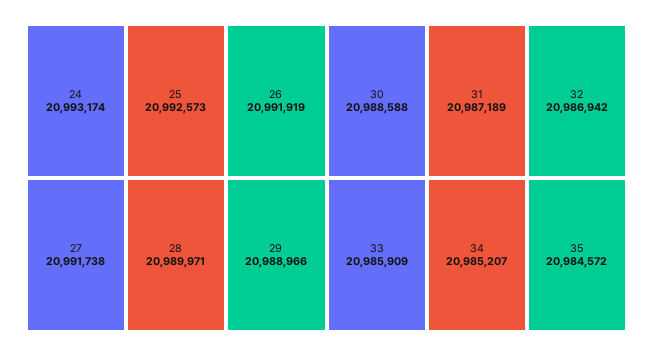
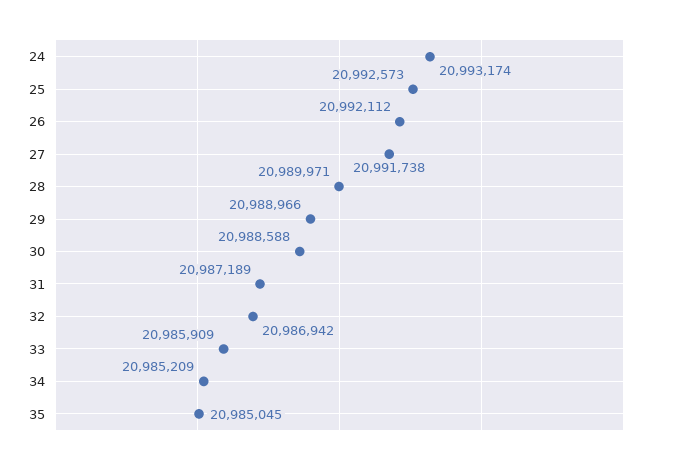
26: 20991919 -> 20992112
34: 20985207 -> 20985209
35: 20984572 -> 20985045

